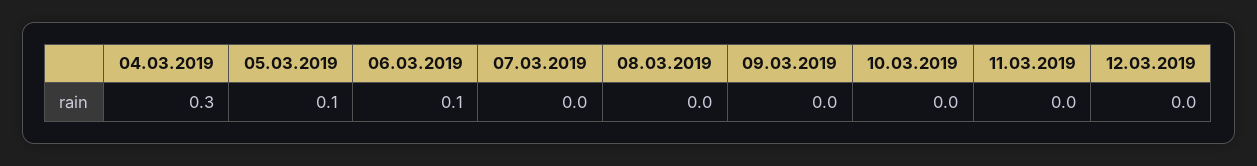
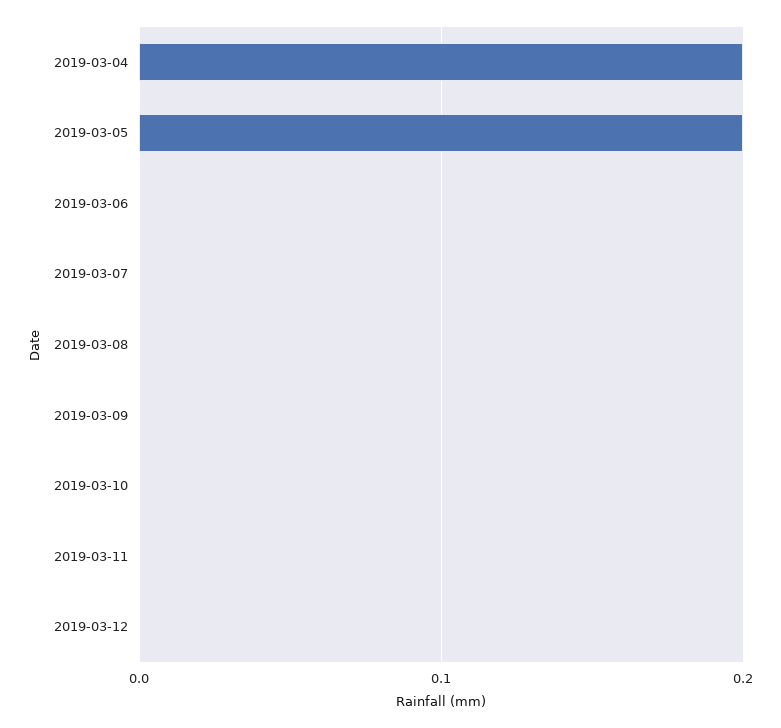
04.03.2019: 0.3 -> 0.2
05.03.2019: 0.1 -> 0.2
06.03.2019: 0.1 -> 0

